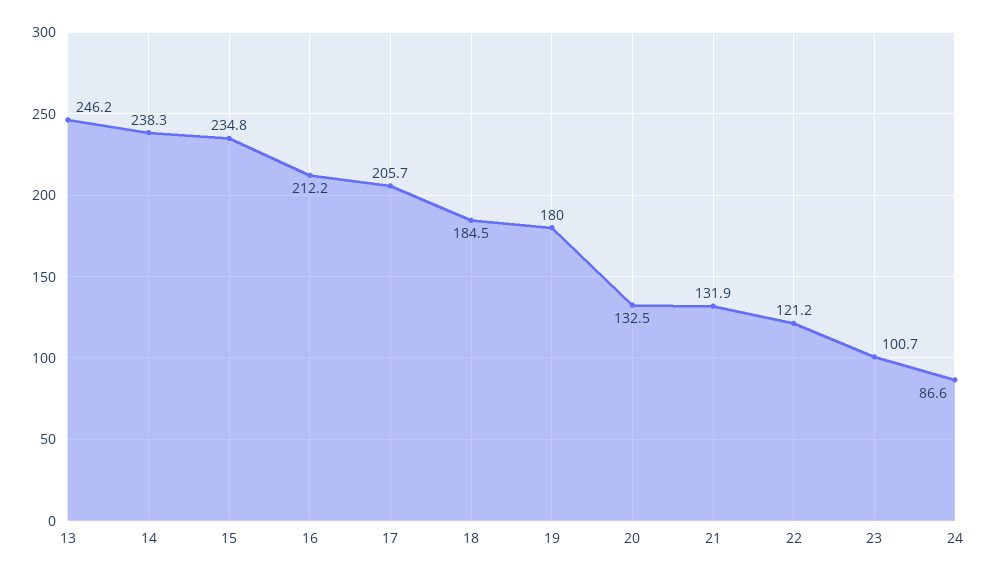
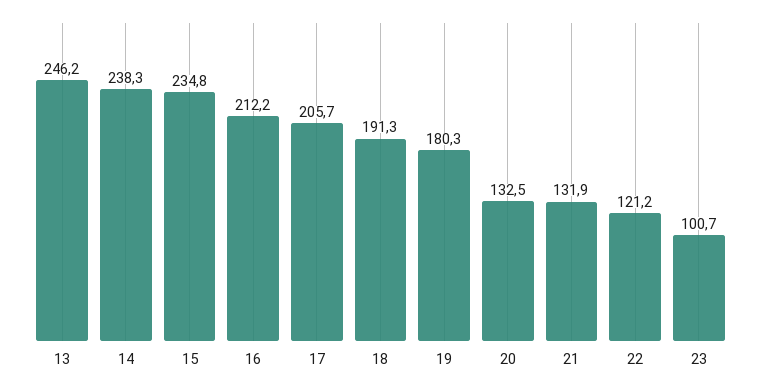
18: 184.5 -> 191.3
19: 180 -> 180.3
24: 86.6 -> none

